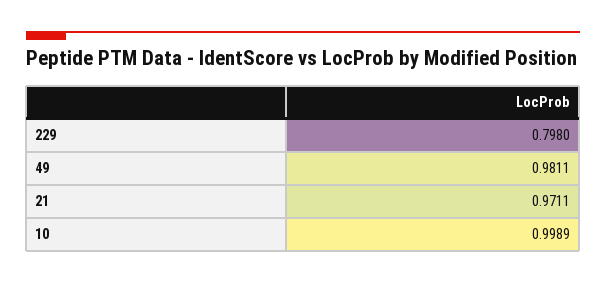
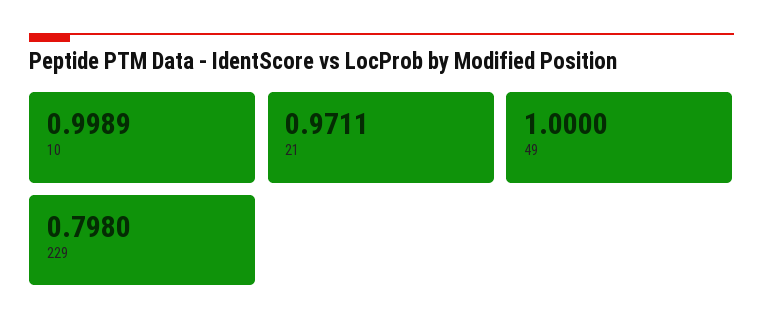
49: 0.9811 -> 1

